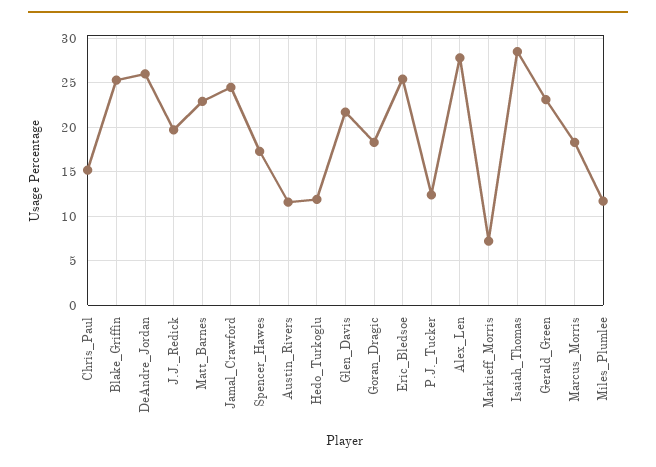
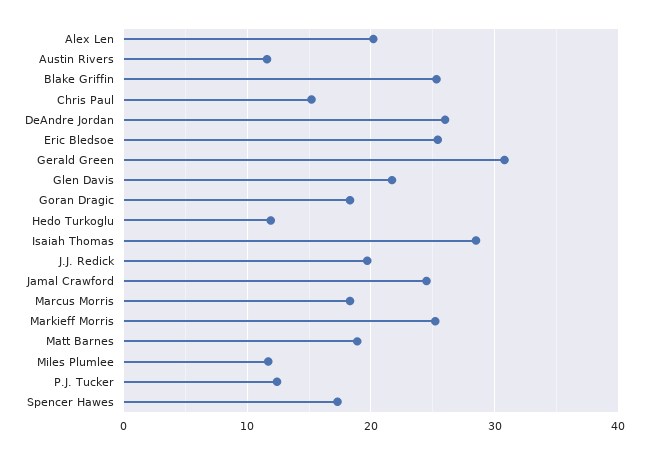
Matt_Barnes: 23 -> 19
Alex_Len: 28 -> 20
Markieff_Morris: 7 -> 25
Gerald_Green: 23 -> 31

